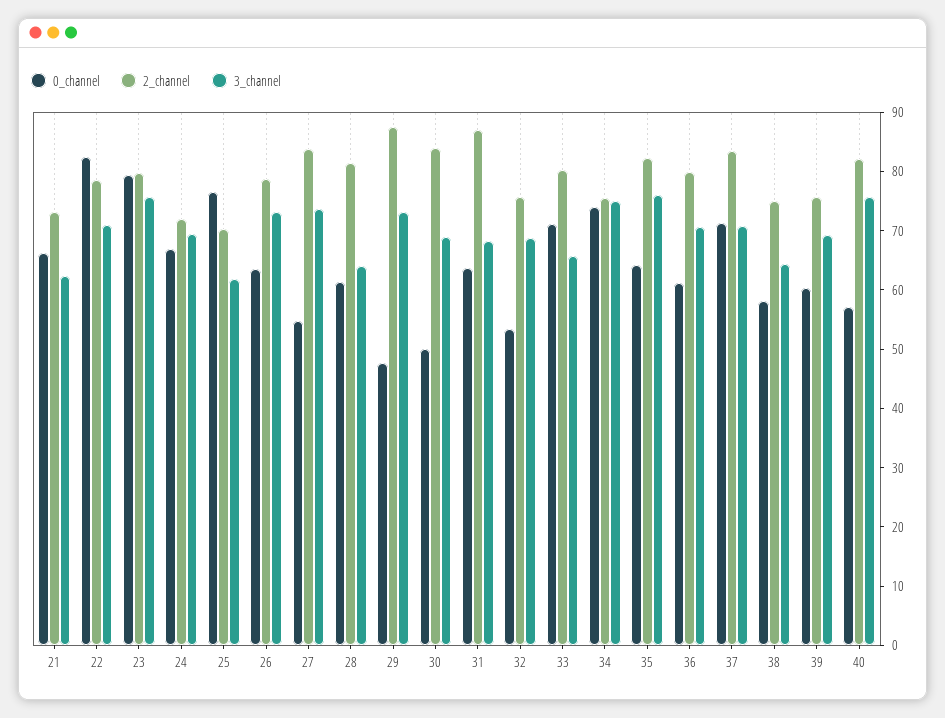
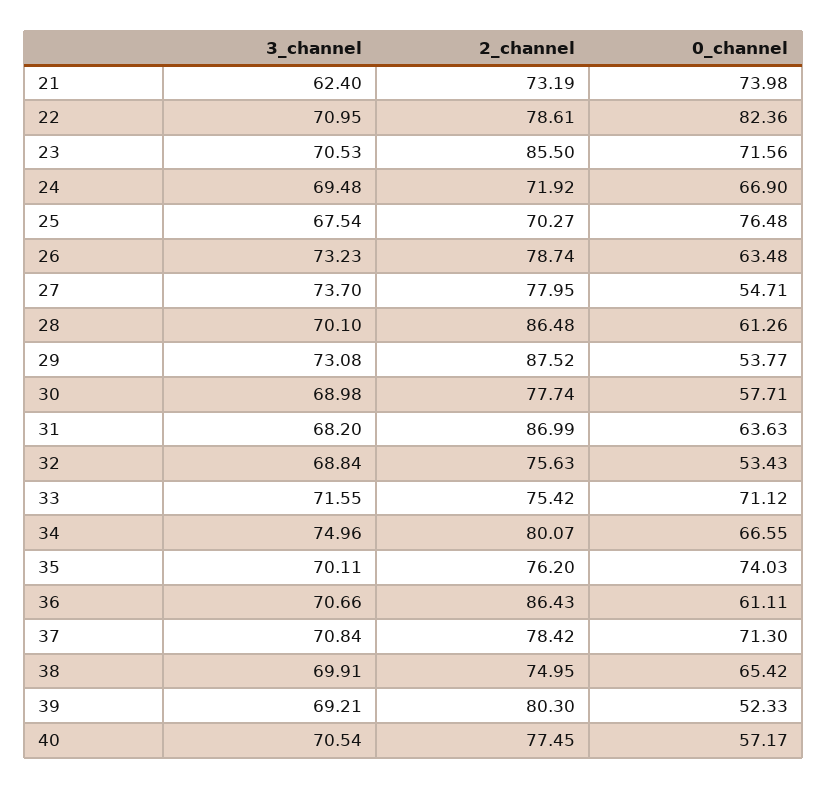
0_channel, 21: 66 -> 73.98
0_channel, 23: 80 -> 71.56
2_channel, 23: 80 -> 85.5
3_channel, 23: 76 -> 70.53
3_channel, 25: 62 -> 67.54
2_channel, 27: 84 -> 77.95
2_channel, 28: 82 -> 86.48
3_channel, 28: 64 -> 70.1
0_channel, 29: 48 -> 53.77
0_channel, 30: 50 -> 57.71
2_channel, 30: 84 -> 77.74
2_channel, 33: 80 -> 75.42
3_channel, 33: 66 -> 71.55
0_channel, 34: 74 -> 66.55
2_channel, 34: 76 -> 80.07
0_channel, 35: 64 -> 74.03
2_channel, 35: 82 -> 76.2
3_channel, 35: 76 -> 70.11
2_channel, 36: 80 -> 86.43
2_channel, 37: 84 -> 78.42
0_channel, 38: 58 -> 65.42
3_channel, 38: 64 -> 69.91
0_channel, 39: 60 -> 52.33
2_channel, 39: 76 -> 80.3
2_channel, 40: 82 -> 77.45
3_channel, 40: 76 -> 70.54

